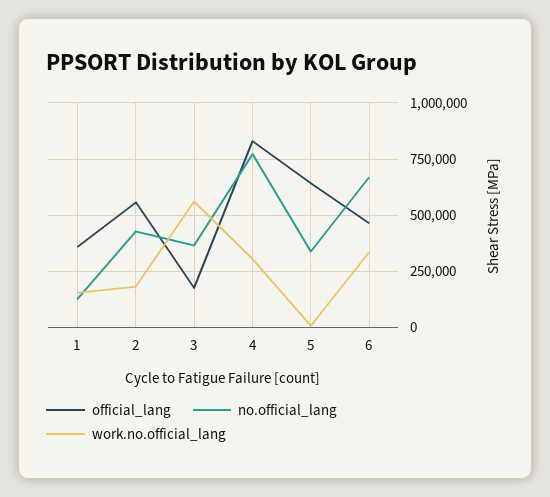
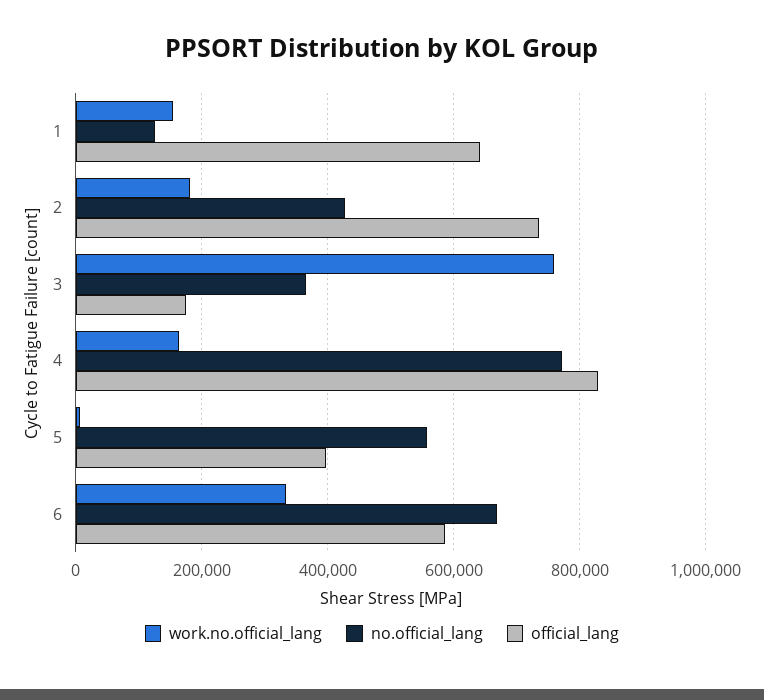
official_lang, 1: 350000 -> 640000
official_lang, 2: 550000 -> 740000
work.no.official_lang, 3: 550000 -> 760000
work.no.official_lang, 4: 300000 -> 160000
official_lang, 5: 650000 -> 400000
no.official_lang, 5: 350000 -> 560000
official_lang, 6: 450000 -> 580000

